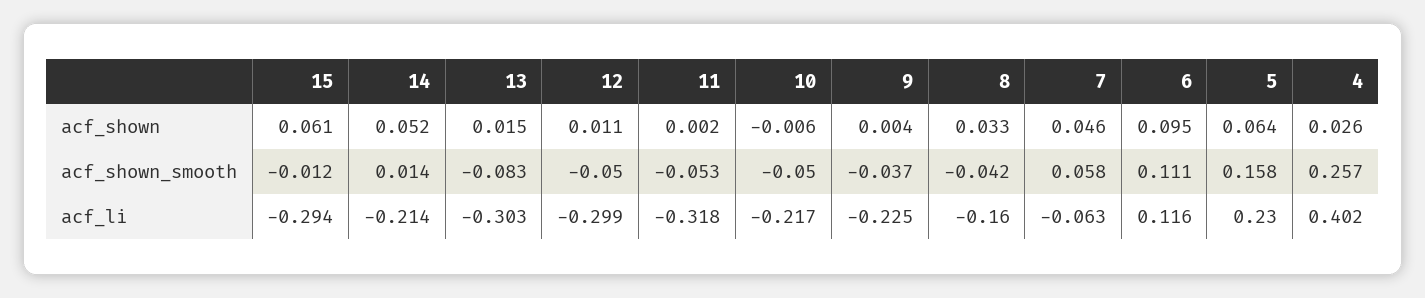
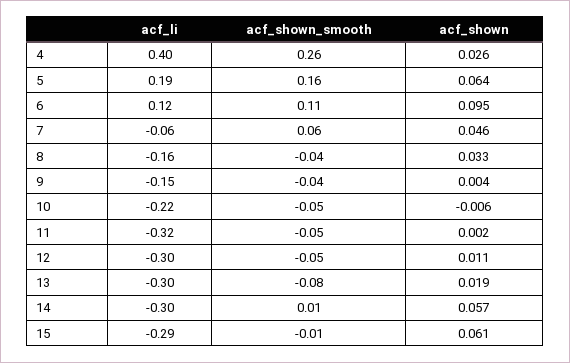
14, acf_shown: 0.052 -> 0.057
13, acf_shown: 0.015 -> 0.019
14, acf_li: -0.214 -> -0.3
9, acf_li: -0.225 -> -0.15
5, acf_li: 0.23 -> 0.19

